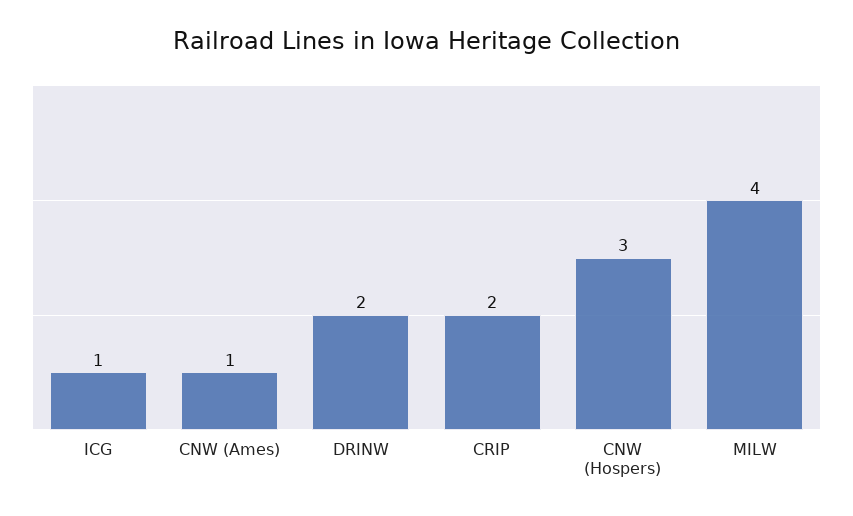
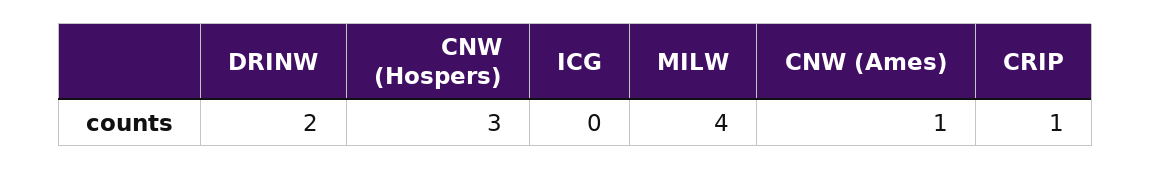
ICG: 1 -> 0
CRIP: 2 -> 1

